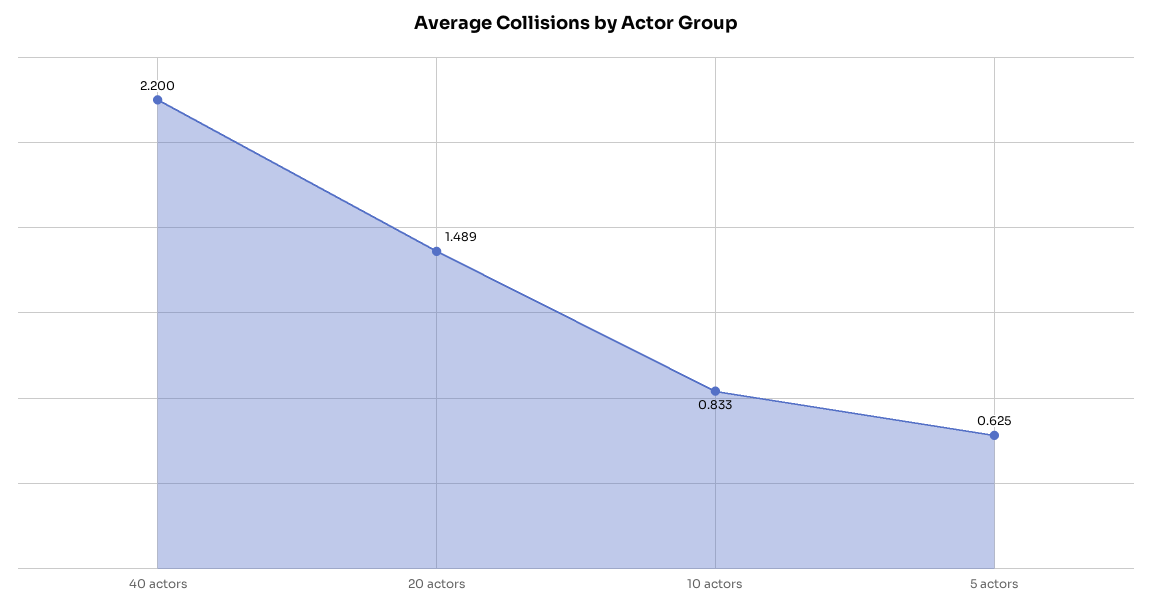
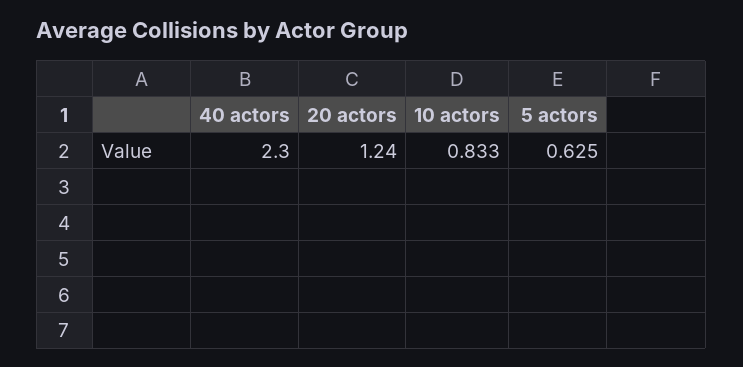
40 actors: 2.2 -> 2.3
20 actors: 1.489 -> 1.24

